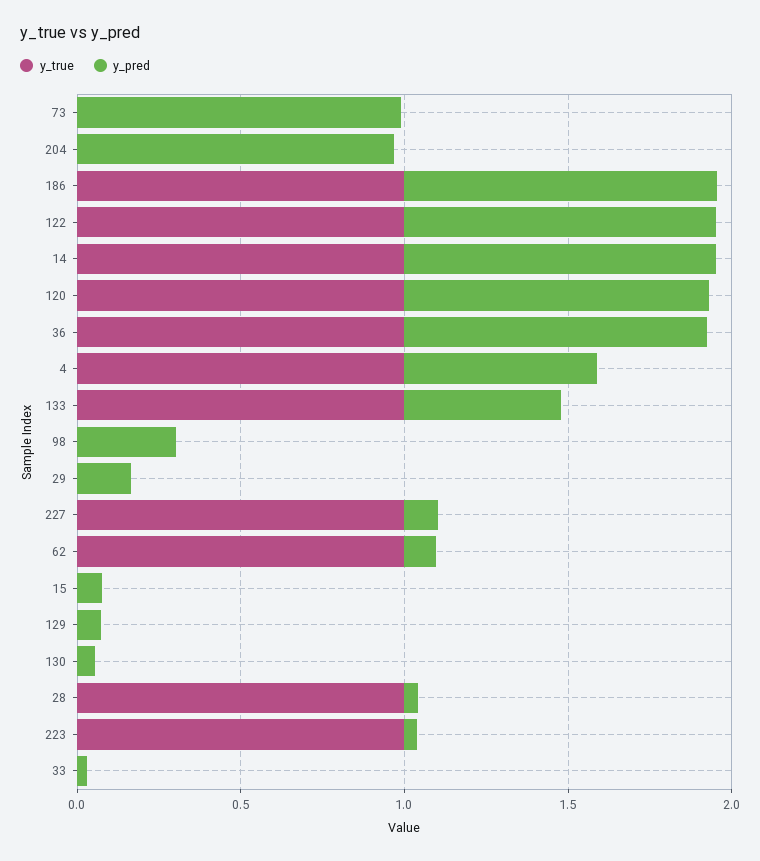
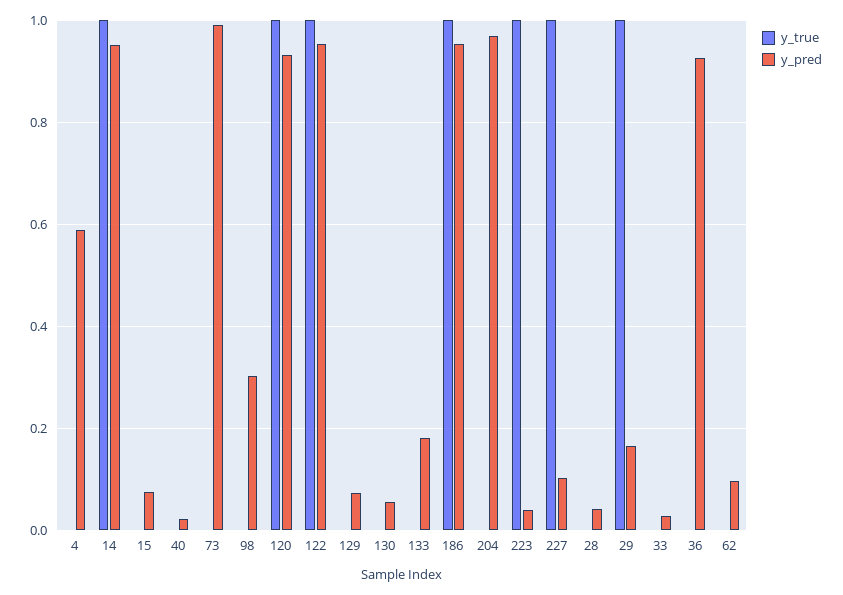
y_true, 36: 1 -> 0
y_true, 4: 1 -> 0
y_true, 133: 1 -> 0
y_pred, 133: 0.5 -> 0.18
y_true, 29: 0 -> 1
y_true, 62: 1 -> 0
y_true, 28: 1 -> 0
y_true, 40: none -> 0
y_pred, 40: none -> 0.02

